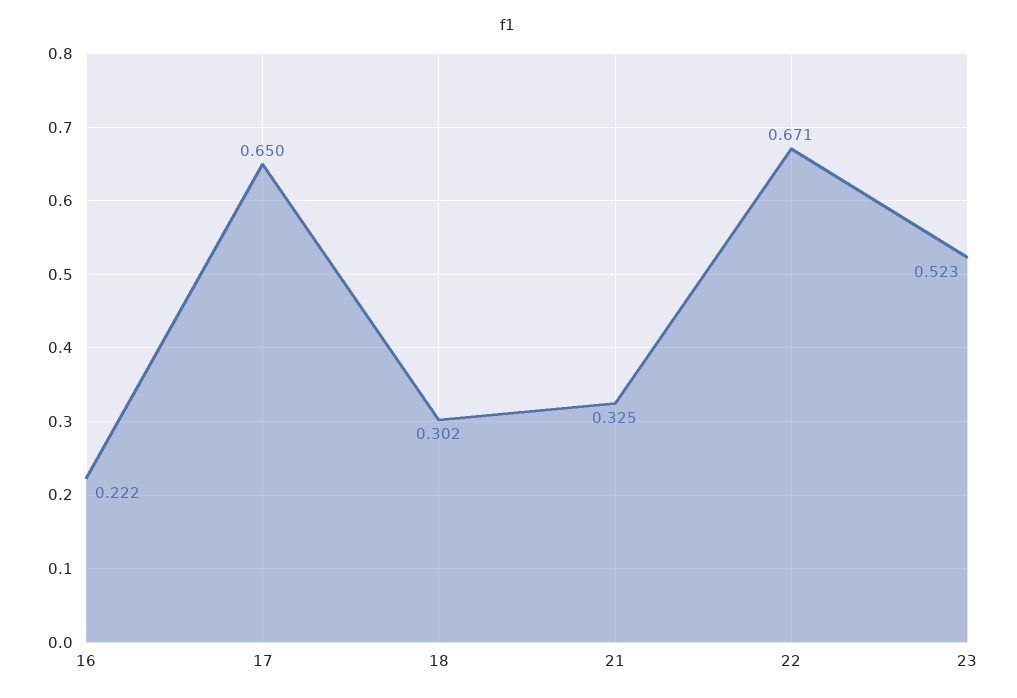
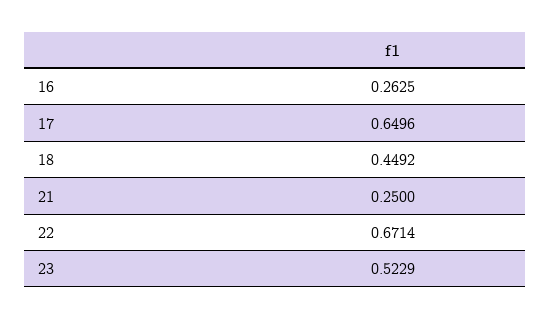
16: 0.222 -> 0.2625
18: 0.302 -> 0.4492
21: 0.325 -> 0.25

